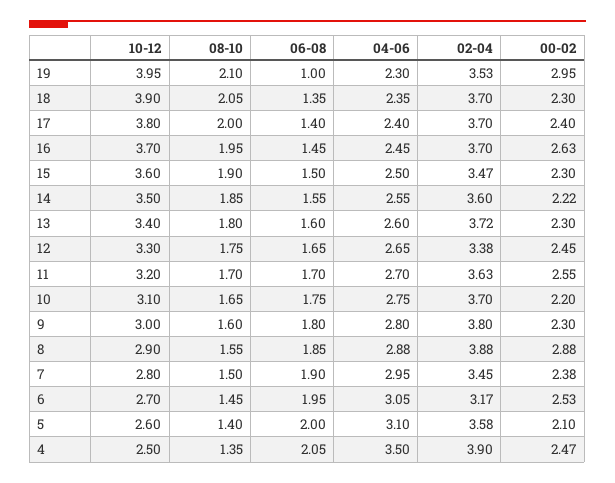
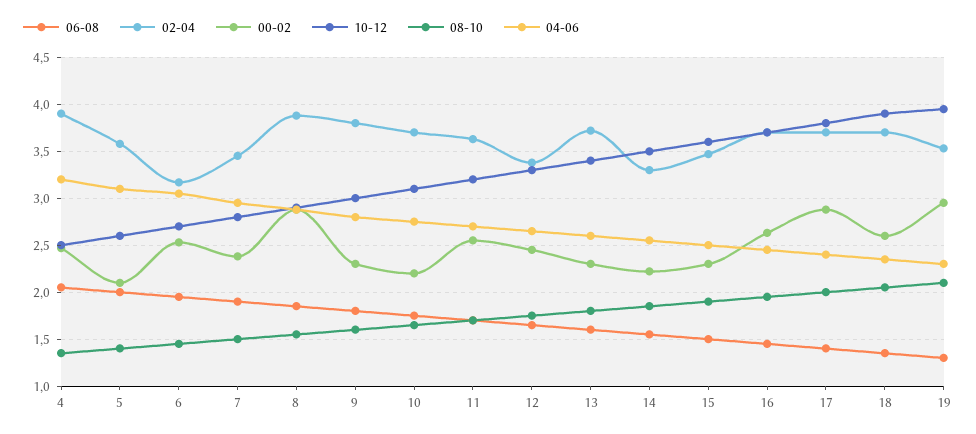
06-08, 19: 1 -> 1.3
00-02, 18: 2.3 -> 2.6
00-02, 17: 2.4 -> 2.9
02-04, 14: 3.6 -> 3.3
04-06, 4: 3.5 -> 3.2

